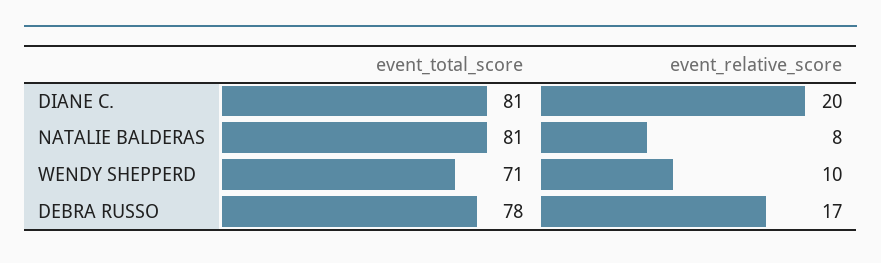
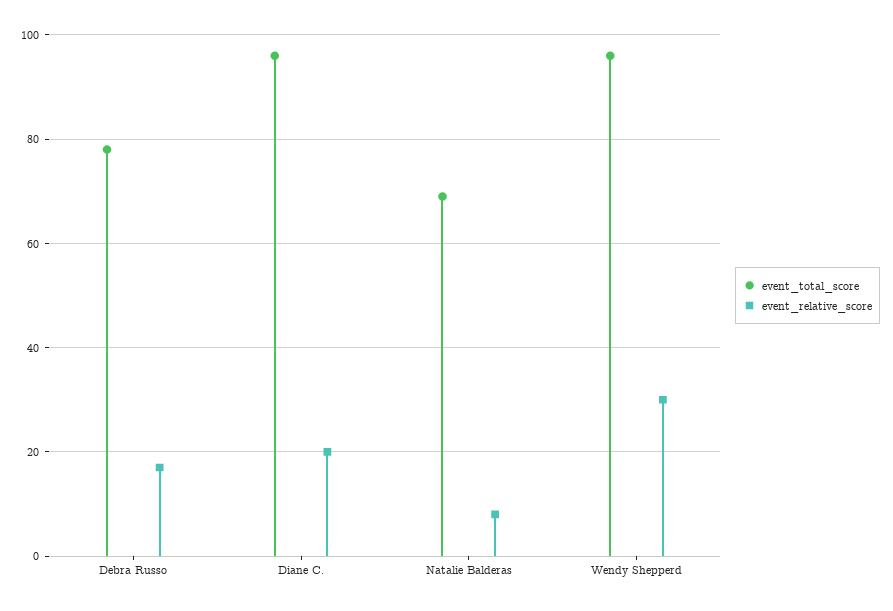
event_total_score, DIANE C.: 81 -> 95
event_total_score, NATALIE BALDERAS: 81 -> 70
event_total_score, WENDY SHEPPERD: 71 -> 95
event_relative_score, WENDY SHEPPERD: 10 -> 30

